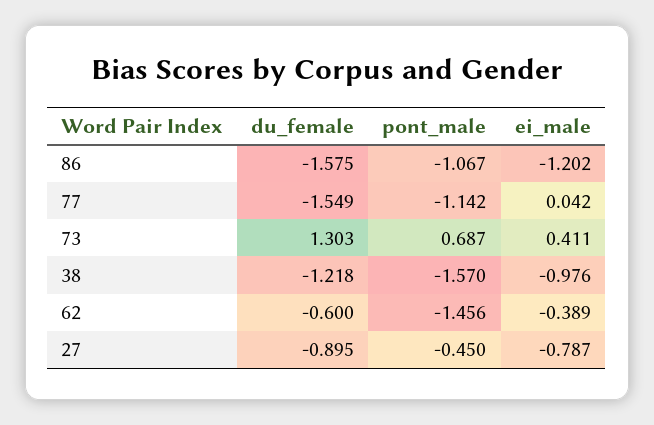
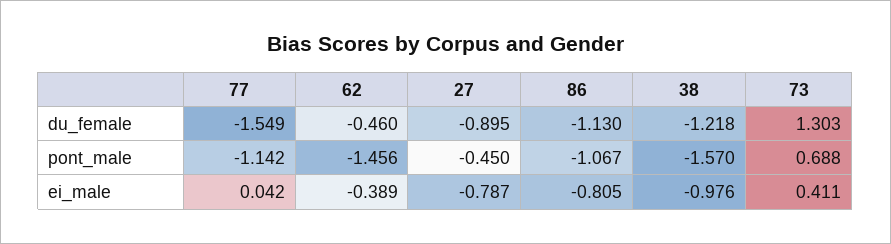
du_female, 86: -1.575 -> -1.13
ei_male, 86: -1.202 -> -0.805
pont_male, 73: 0.687 -> 0.688
du_female, 62: -0.6 -> -0.46

